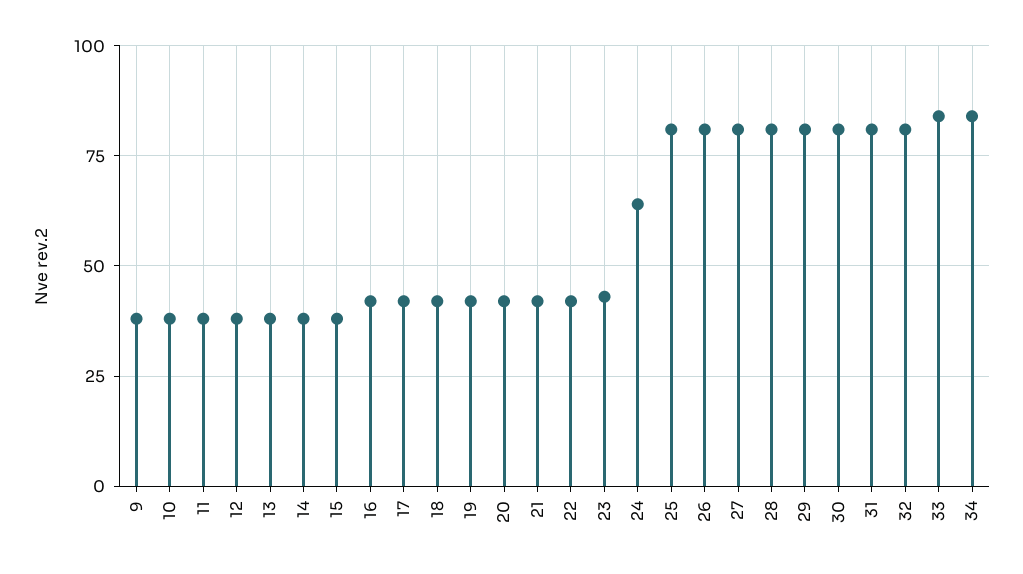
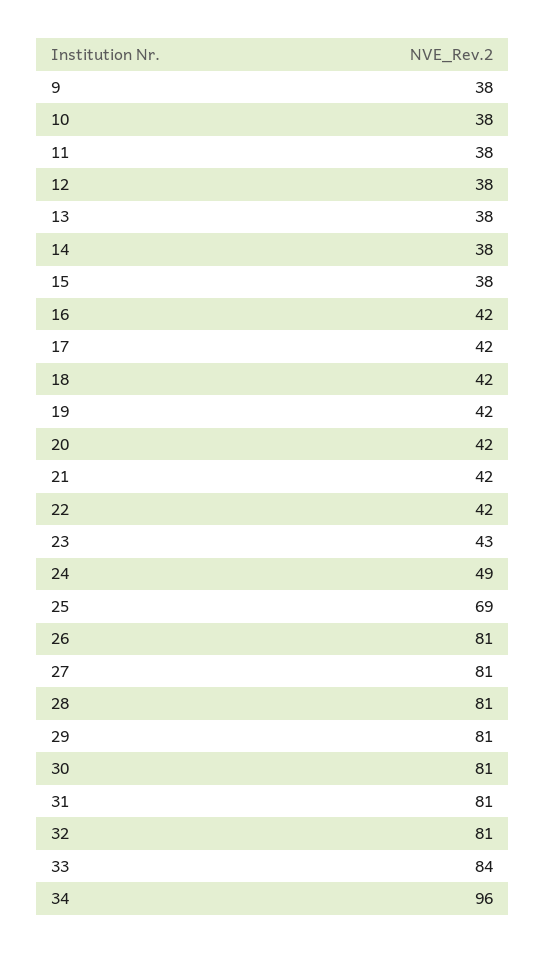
24: 65 -> 49
25: 80 -> 69
34: 85 -> 96

